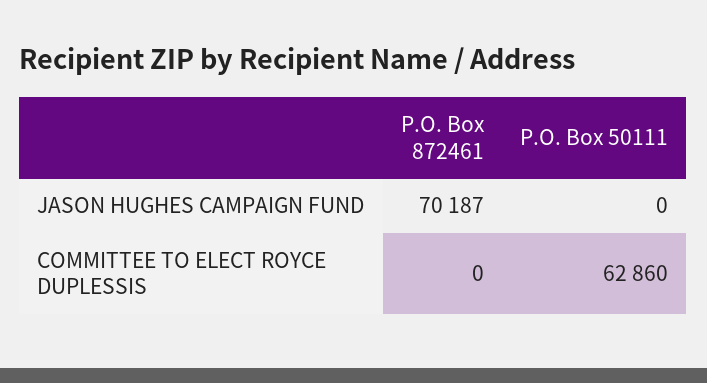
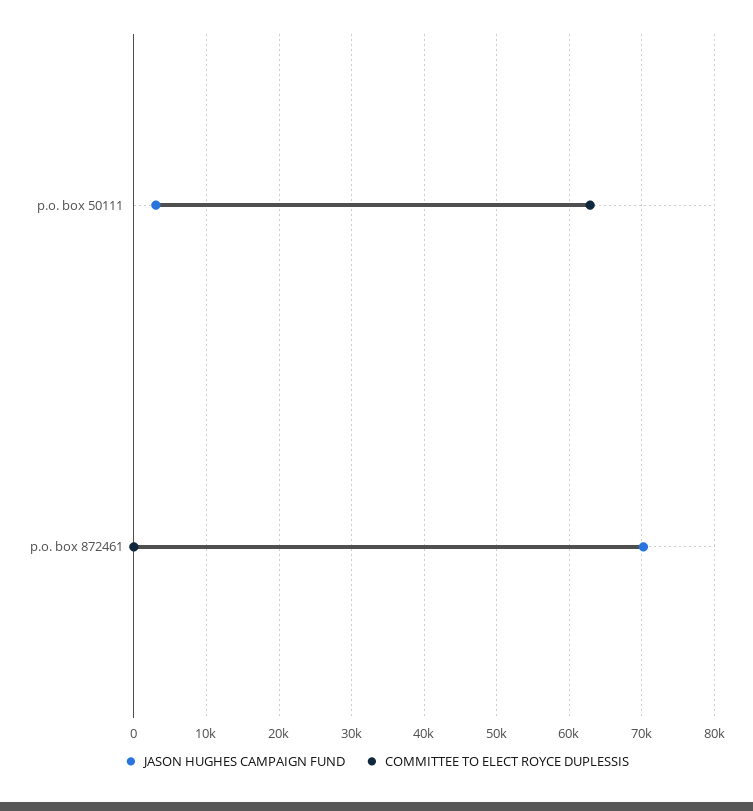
JASON HUGHES CAMPAIGN FUND, P.O. Box 50111: 0 -> 3000

